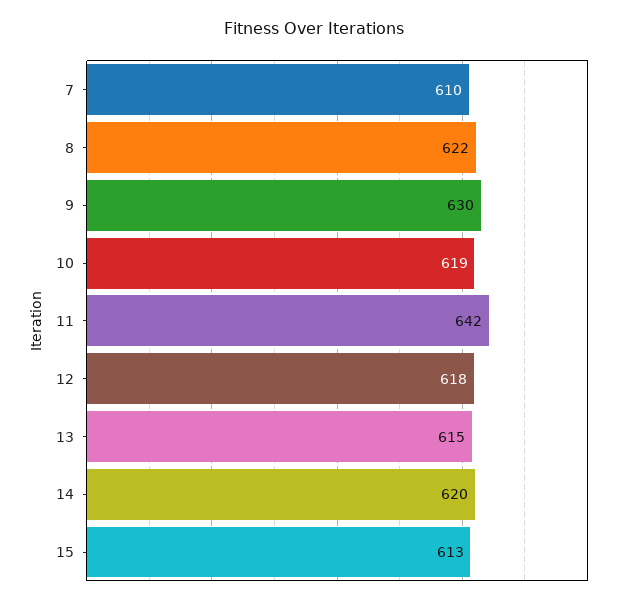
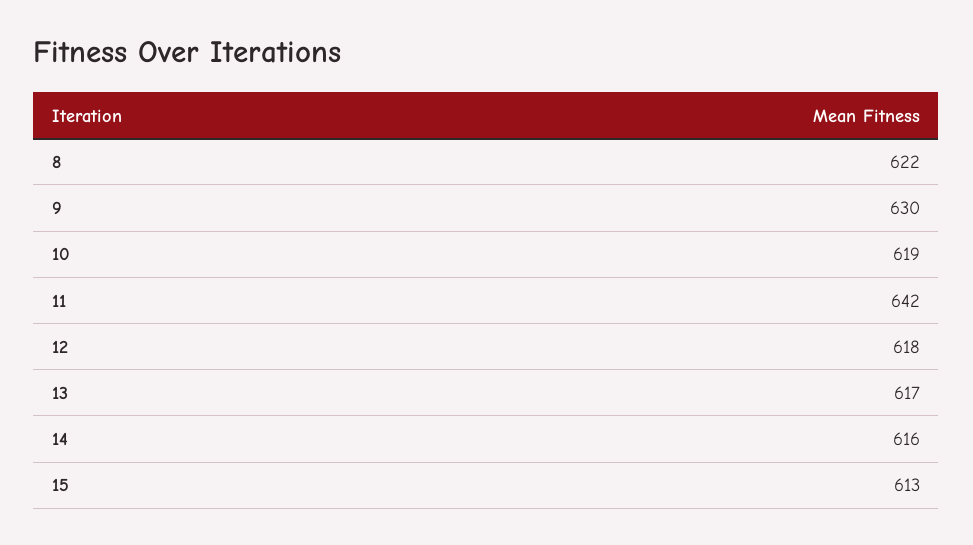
7: 610 -> none
13: 615 -> 617
14: 620 -> 616

